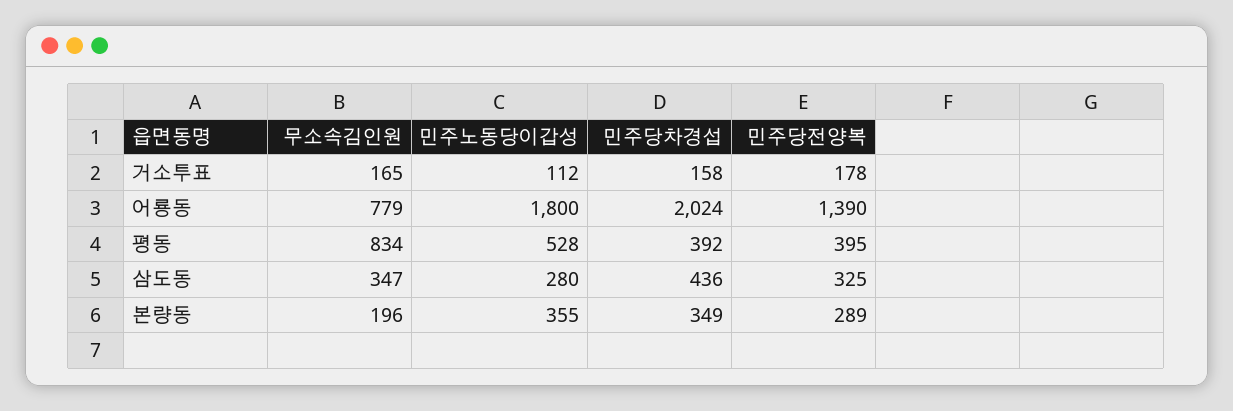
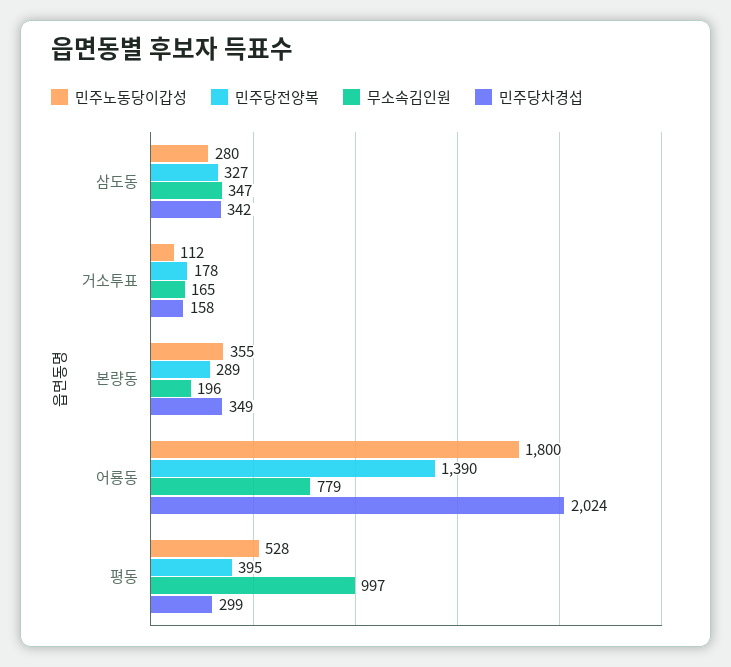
무소속김인원, 평동: 834 -> 997
민주당차경섭, 평동: 392 -> 299
민주당차경섭, 삼도동: 436 -> 342
민주당전양복, 삼도동: 325 -> 327

